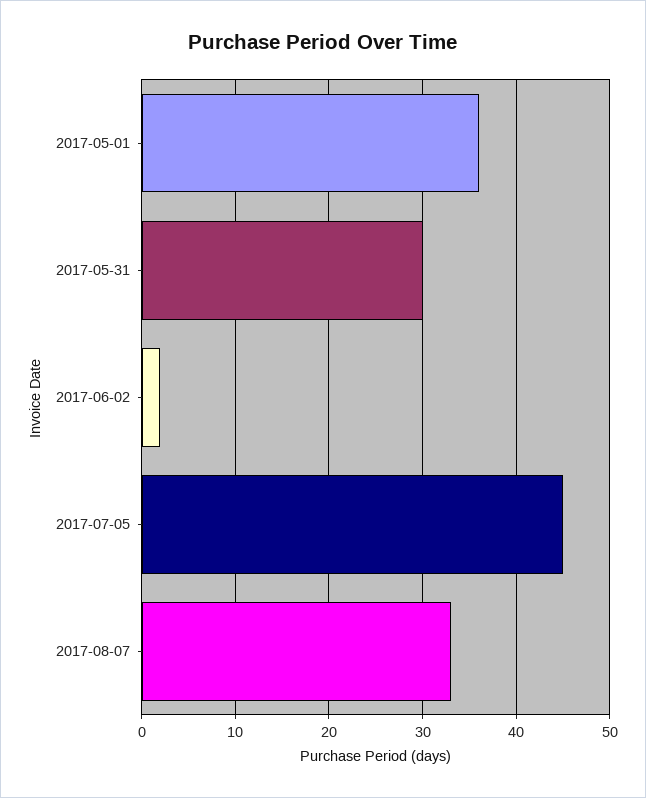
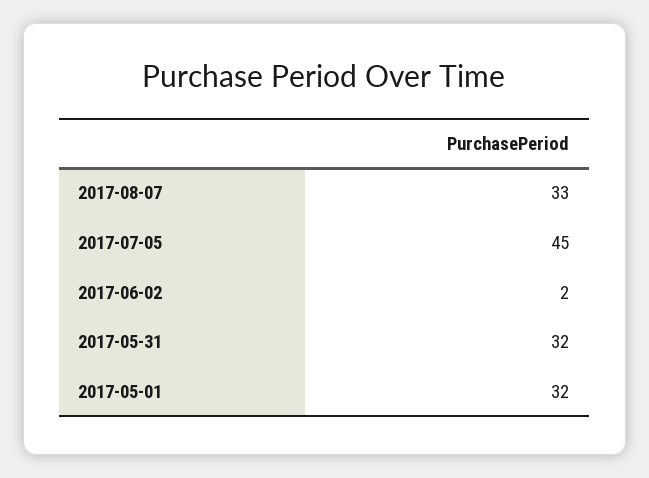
2017-05-01: 36 -> 32
2017-05-31: 30 -> 32

